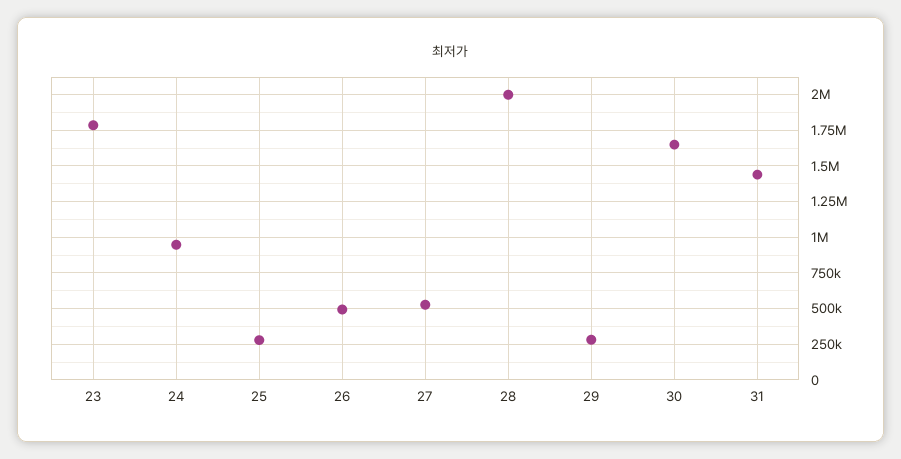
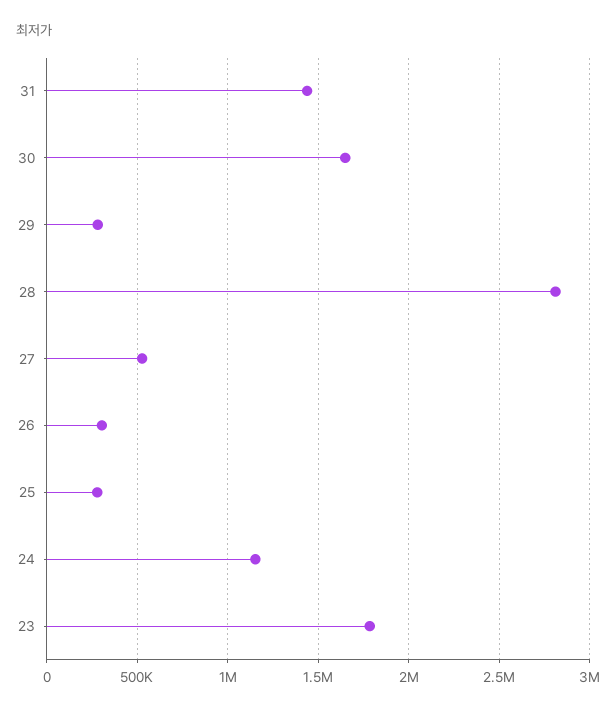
24: 950000 -> 1150000
26: 500000 -> 300000
28: 2000000 -> 2800000

